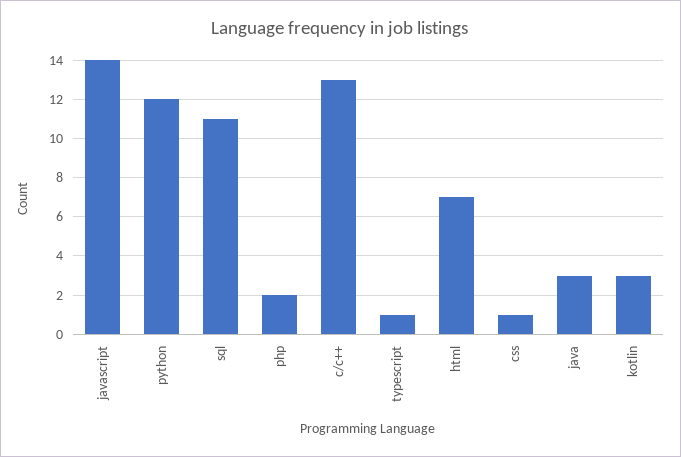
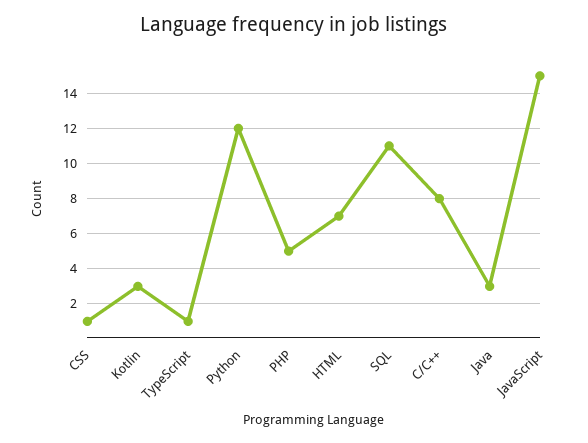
javascript: 14 -> 15
php: 2 -> 5
c/c++: 13 -> 8

